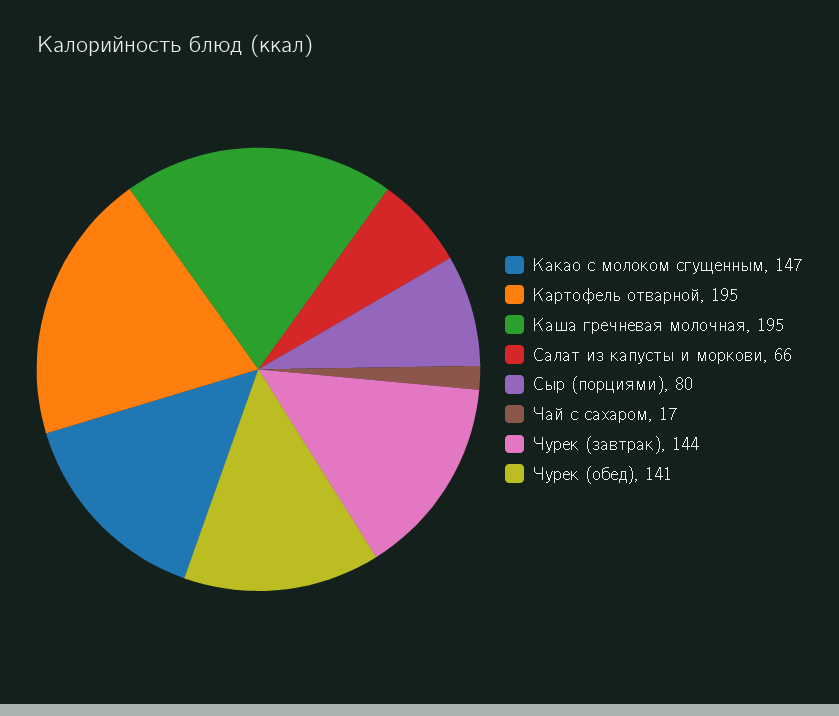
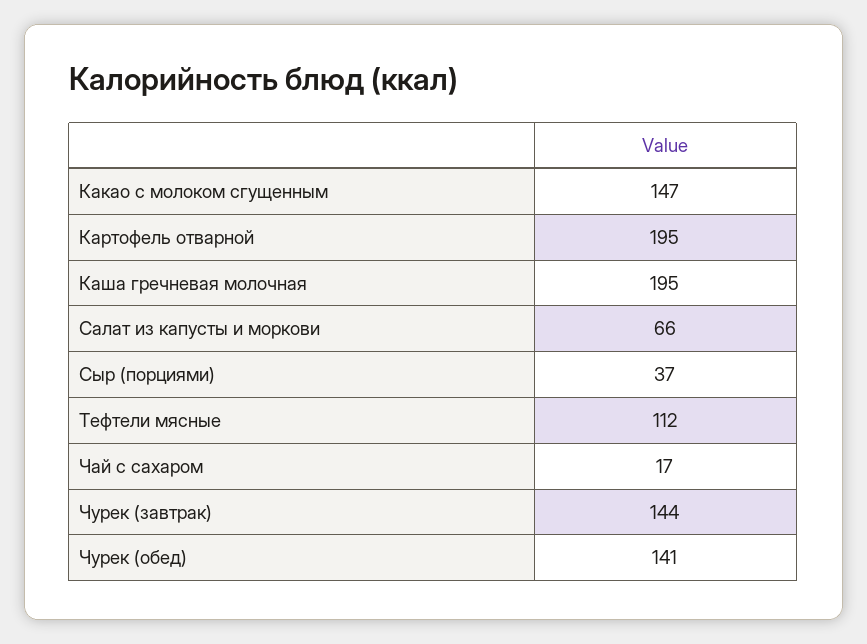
Сыр (порциями): 80 -> 37
Тефтели мясные: none -> 112

